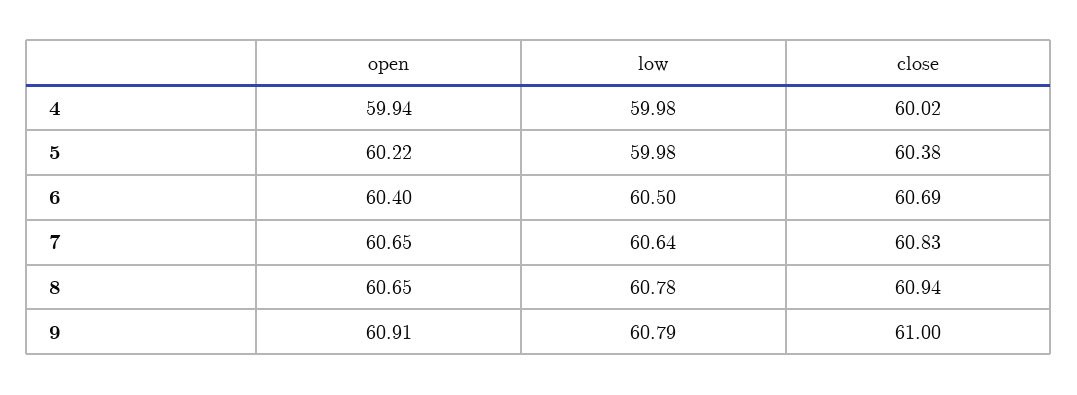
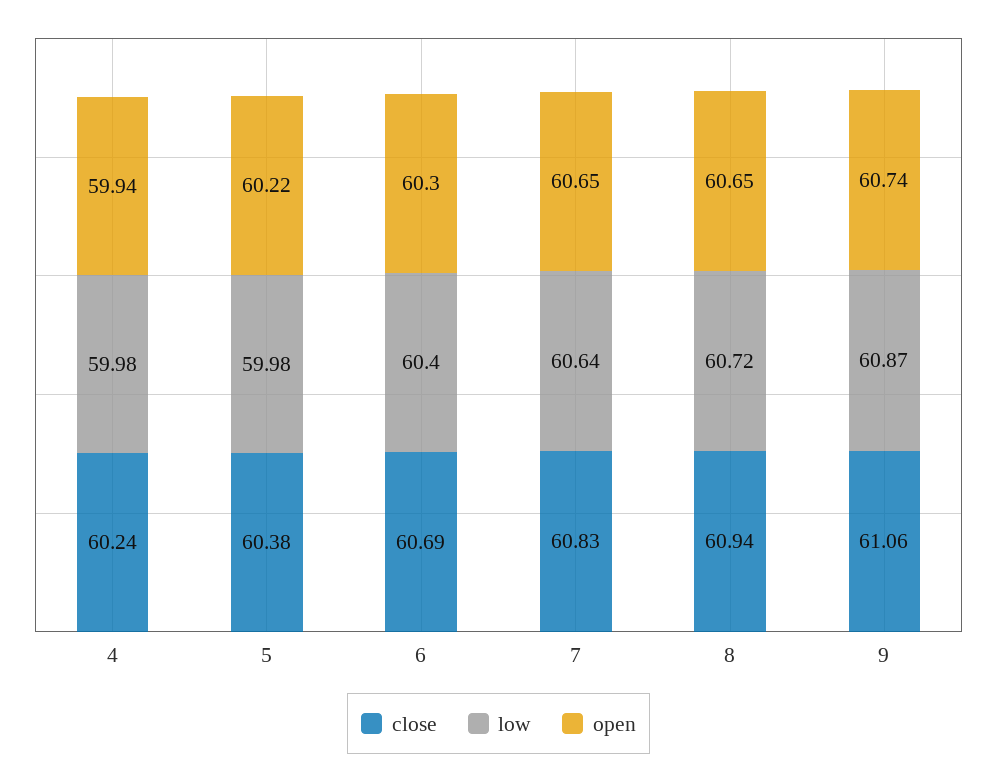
close, 4: 60.02 -> 60.24
open, 6: 60.4 -> 60.3
low, 6: 60.5 -> 60.4
low, 8: 60.78 -> 60.72
open, 9: 60.91 -> 60.74
low, 9: 60.79 -> 60.87
close, 9: 61 -> 61.06

